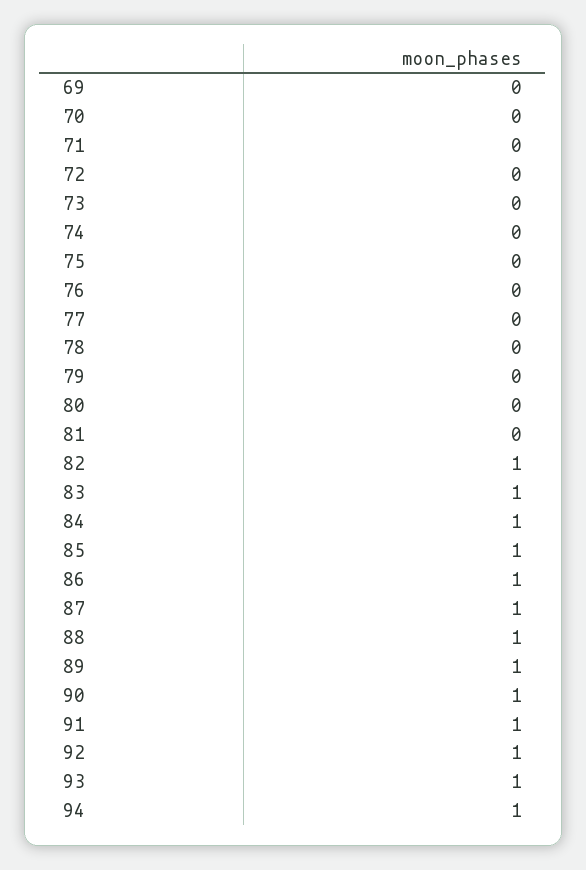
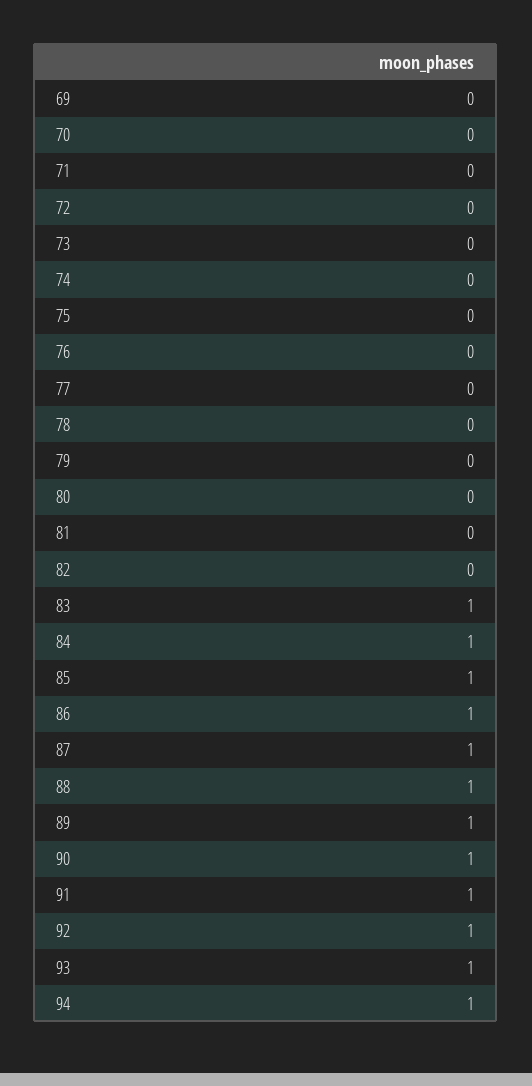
82: 1 -> 0

